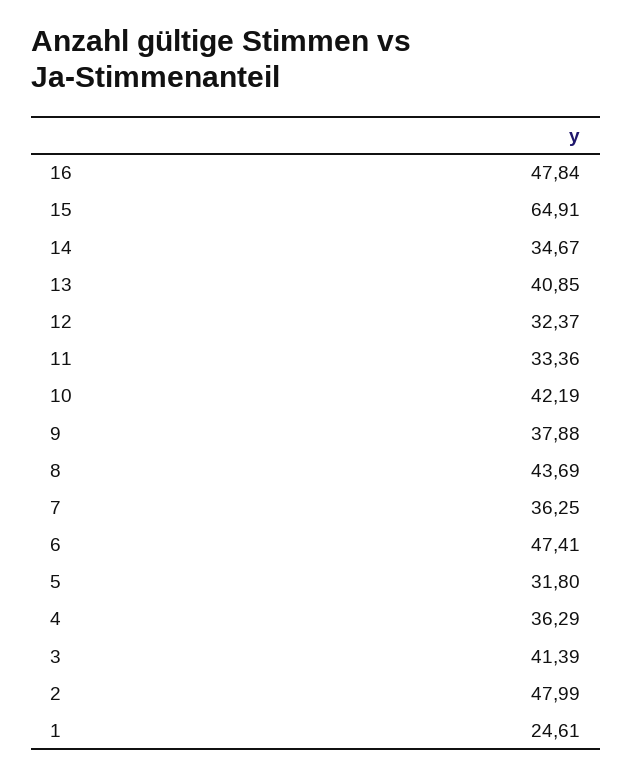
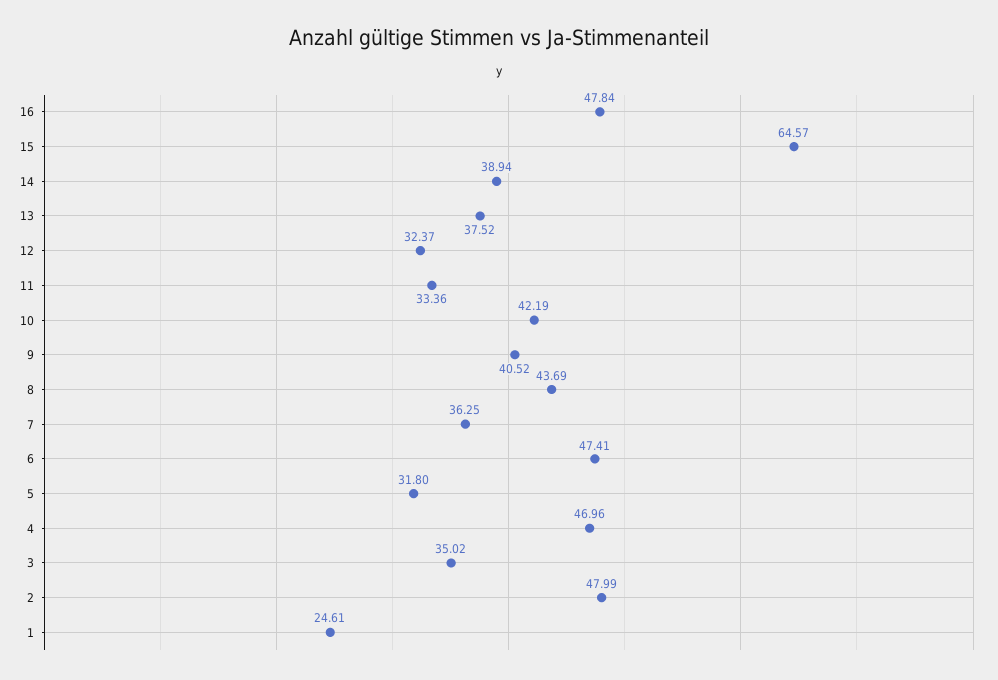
15: 64.91 -> 64.57
14: 34.67 -> 38.94
13: 40.85 -> 37.52
9: 37.88 -> 40.52
4: 36.29 -> 46.96
3: 41.39 -> 35.02

